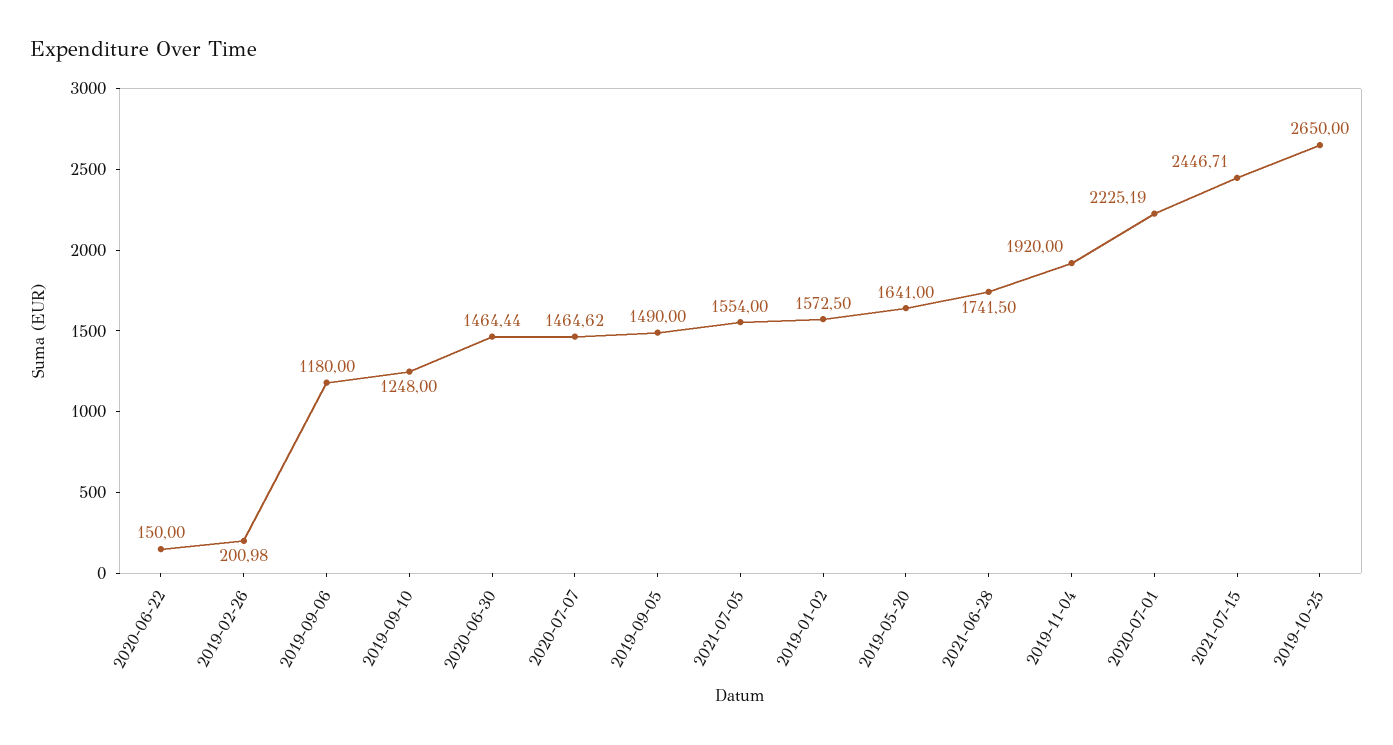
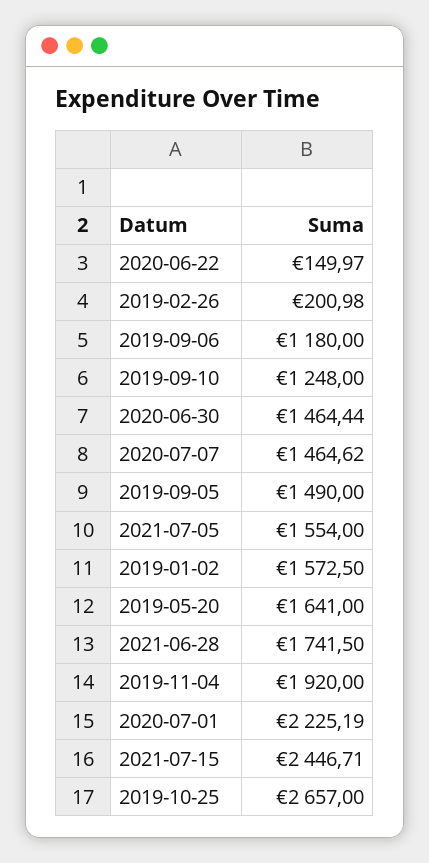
2020-06-22: 150 -> 149.97
2019-10-25: 2650 -> 2657

